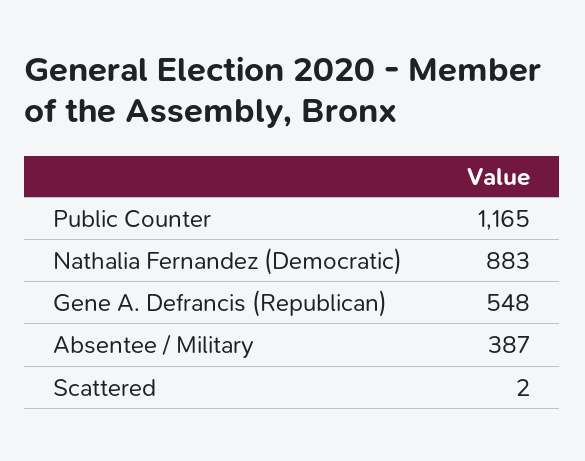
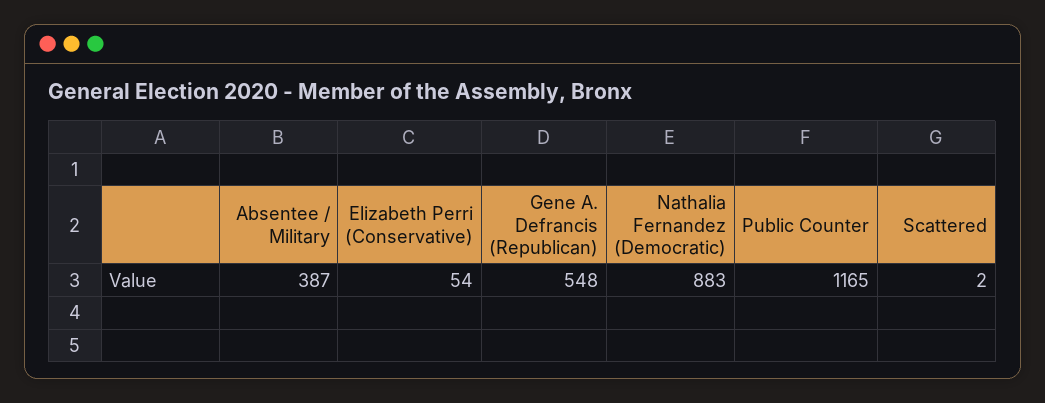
Elizabeth Perri (Conservative): none -> 54

